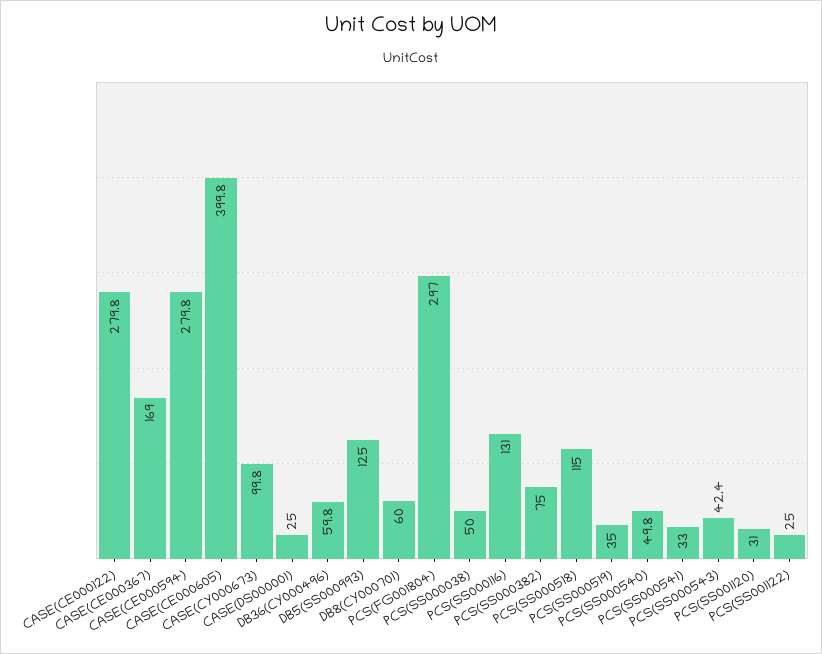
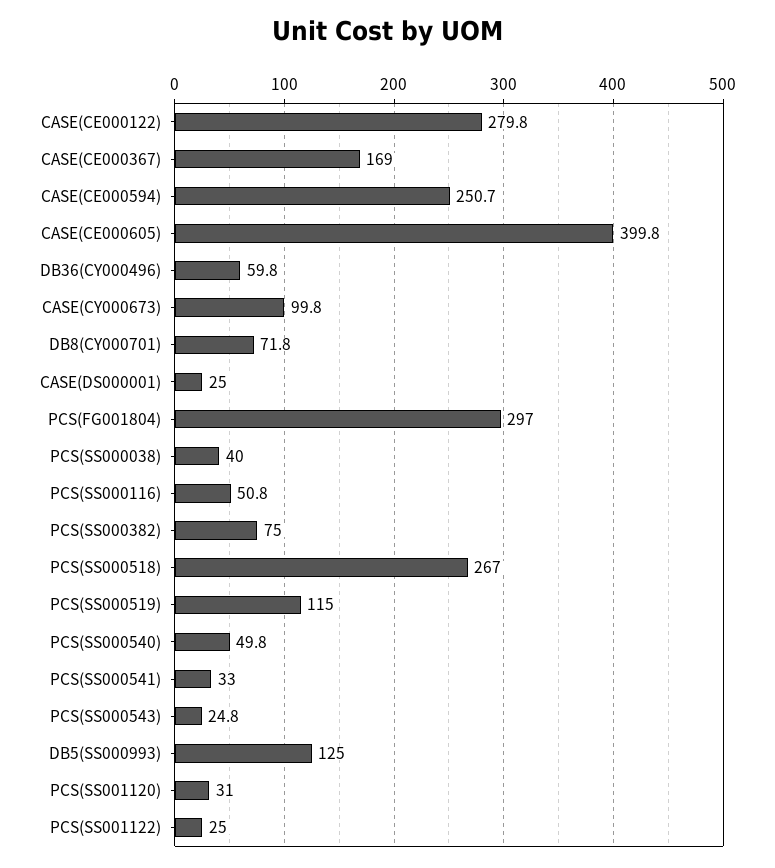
CASE(CE000594): 279.8 -> 250.7
DB8(CY000701): 60 -> 71.8
PCS(SS000038): 50 -> 40
PCS(SS000116): 131 -> 50.8
PCS(SS000518): 115 -> 267
PCS(SS000519): 35 -> 115
PCS(SS000543): 42.4 -> 24.8

